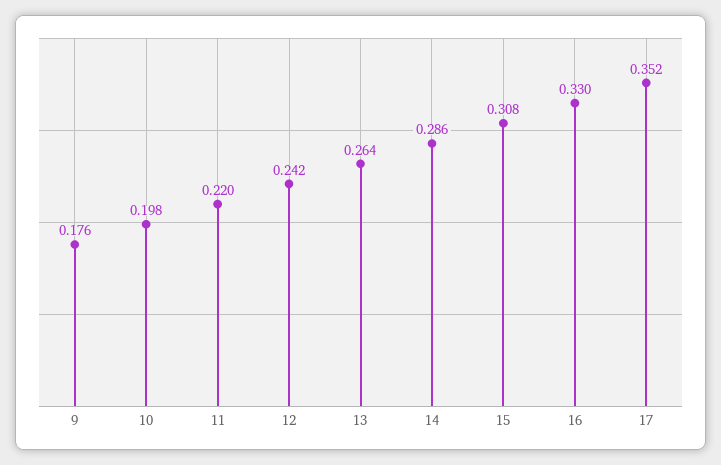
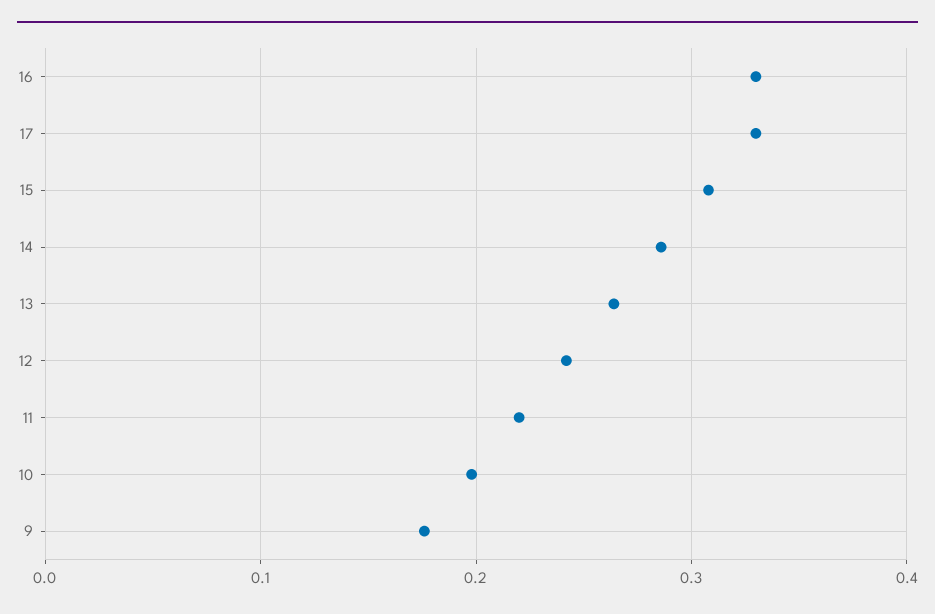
17: 0.352 -> 0.33

